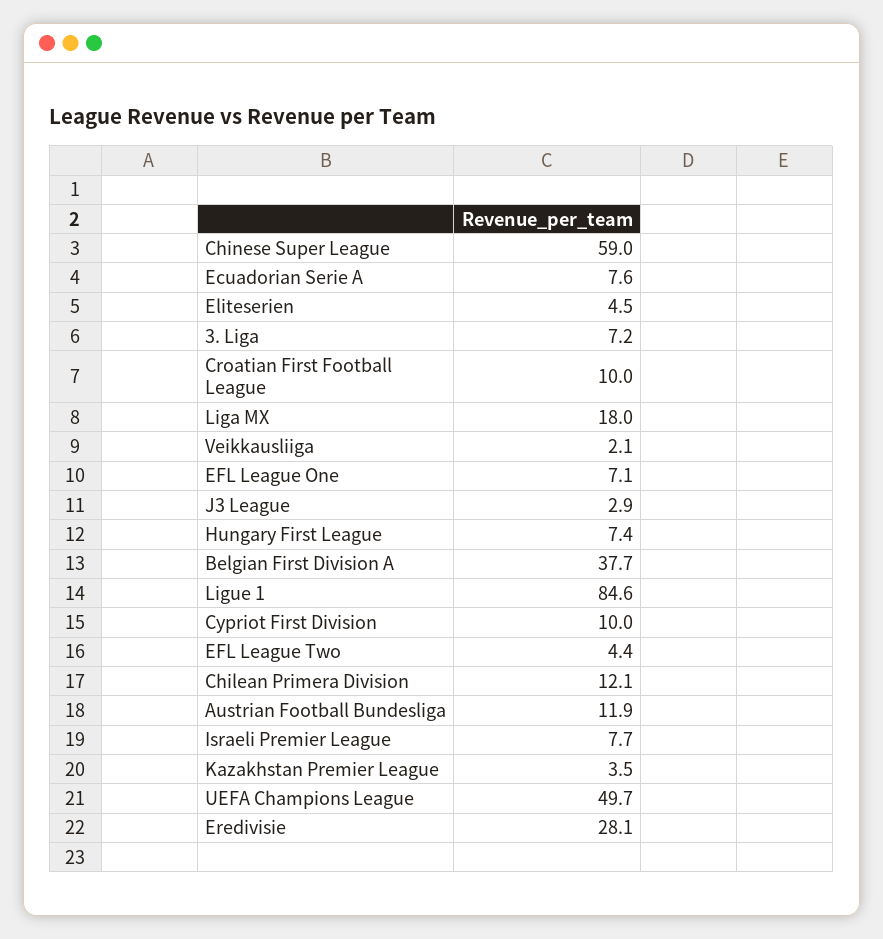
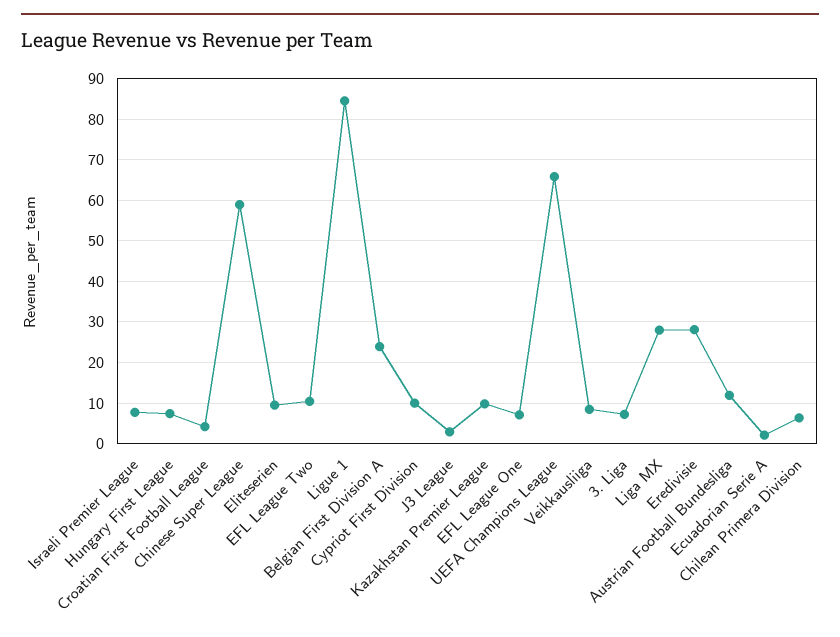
Ecuadorian Serie A: 7.6 -> 2
Eliteserien: 4.5 -> 10
Croatian First Football League: 10 -> 4
Liga MX: 18 -> 28
Veikkausliiga: 2.1 -> 8
Belgian First Division A: 37.7 -> 24
EFL League Two: 4.4 -> 10
Chilean Primera Division: 12.1 -> 6
Kazakhstan Premier League: 3.5 -> 10
UEFA Champions League: 49.7 -> 66

